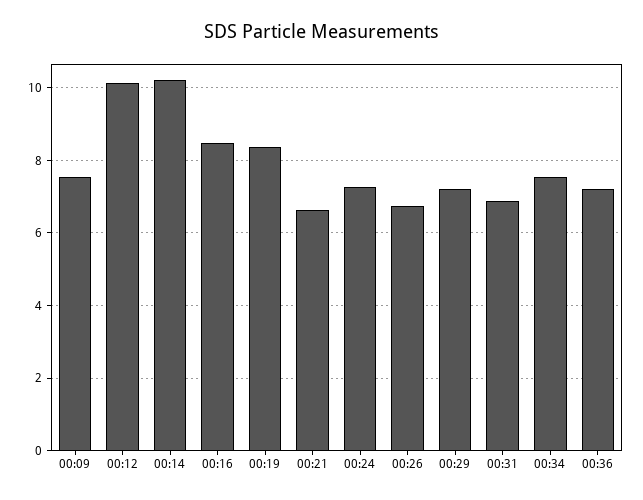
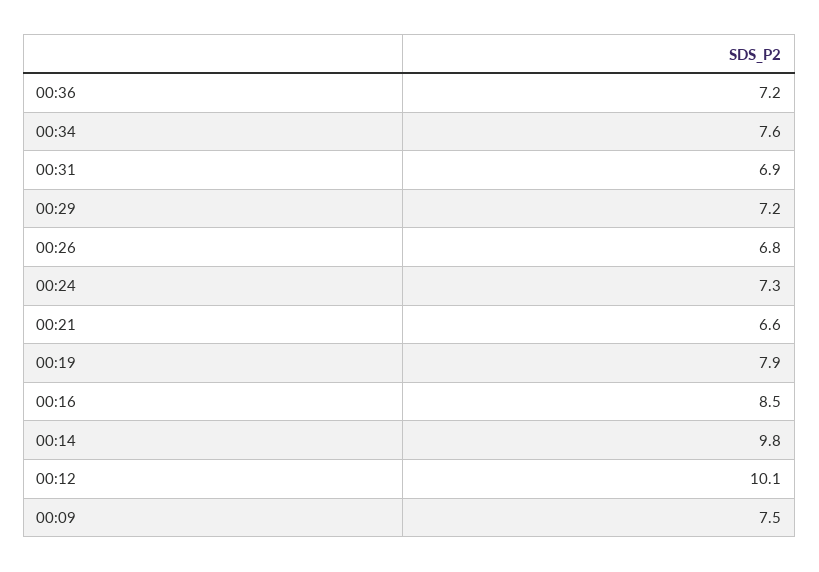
00:14: 10.2 -> 9.8
00:19: 8.4 -> 7.9

